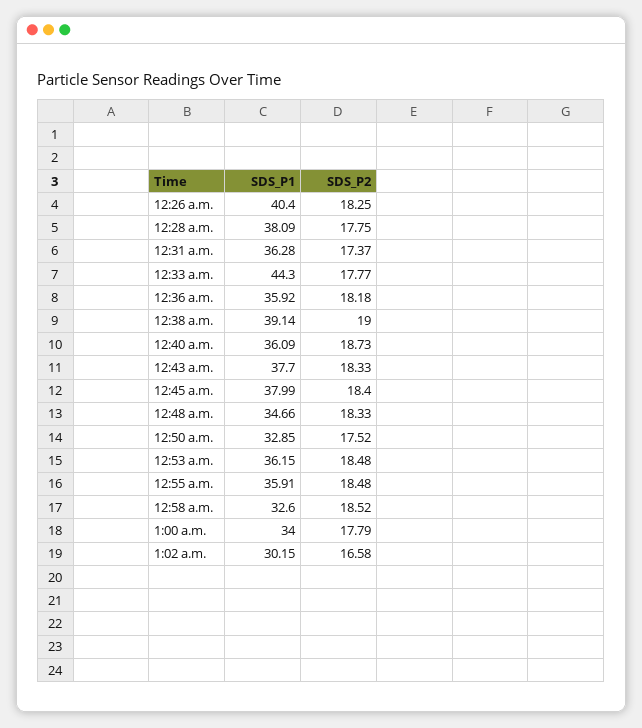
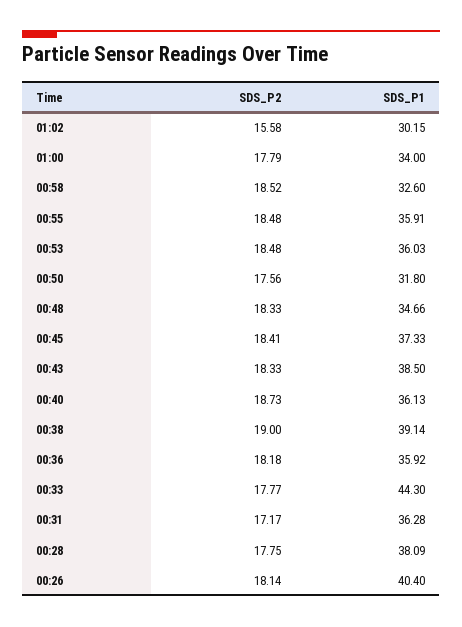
SDS_P2, 12:26 a.m.: 18.25 -> 18.14
SDS_P2, 12:31 a.m.: 17.37 -> 17.17
SDS_P1, 12:40 a.m.: 36.09 -> 36.13
SDS_P1, 12:43 a.m.: 37.7 -> 38.5
SDS_P1, 12:45 a.m.: 37.99 -> 37.33
SDS_P2, 12:45 a.m.: 18.4 -> 18.41
SDS_P1, 12:50 a.m.: 32.85 -> 31.8
SDS_P2, 12:50 a.m.: 17.52 -> 17.56
SDS_P1, 12:53 a.m.: 36.15 -> 36.03
SDS_P2, 1:02 a.m.: 16.58 -> 15.58

